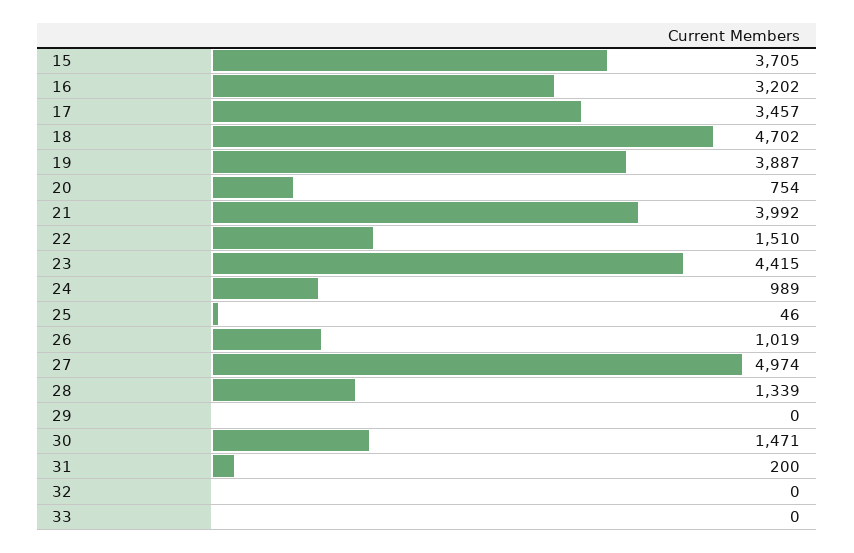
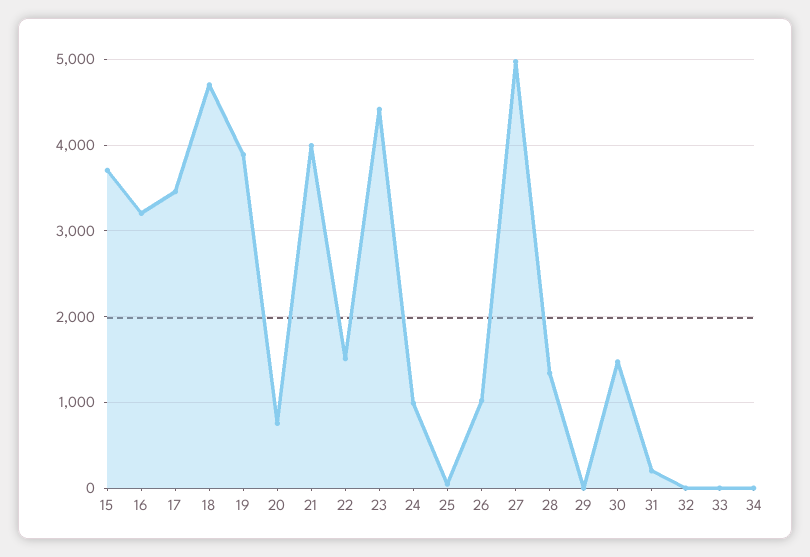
34: none -> 0

